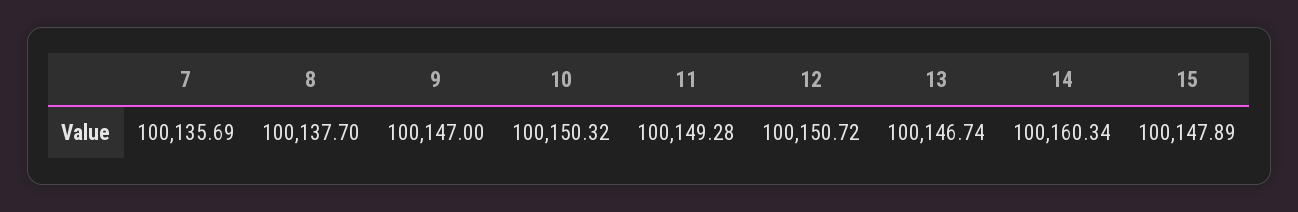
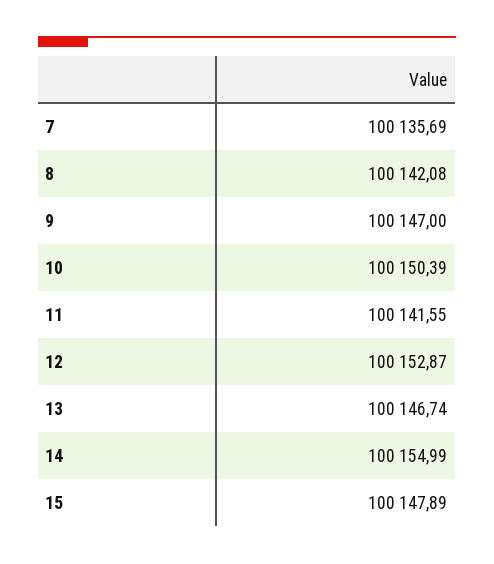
8: 100137.7 -> 100142.08
10: 100150.32 -> 100150.39
11: 100149.28 -> 100141.55
12: 100150.72 -> 100152.87
14: 100160.34 -> 100154.99

